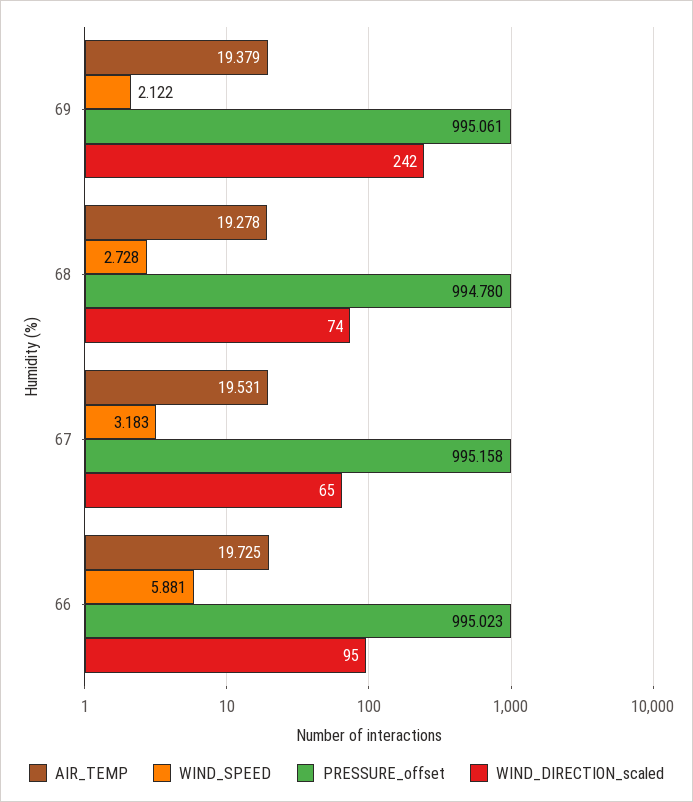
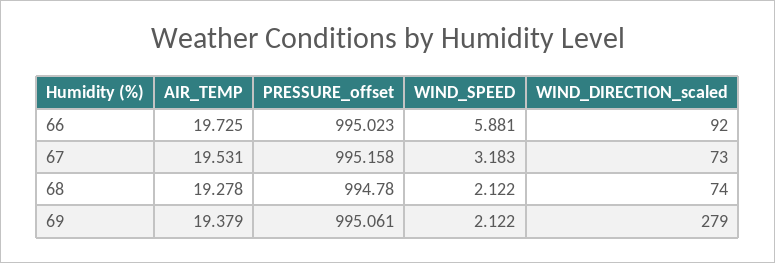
WIND_DIRECTION_scaled, 69: 242 -> 279
WIND_SPEED, 68: 2.728 -> 2.122
WIND_DIRECTION_scaled, 67: 65 -> 73
WIND_DIRECTION_scaled, 66: 95 -> 92

